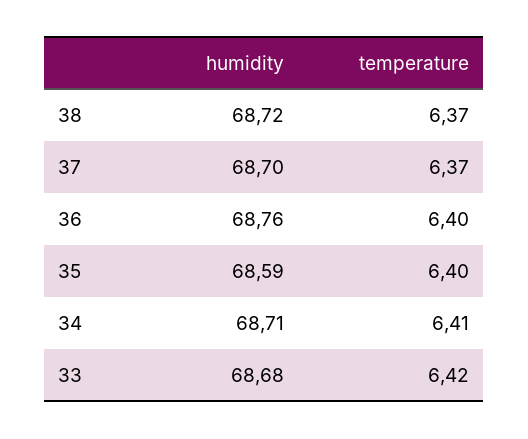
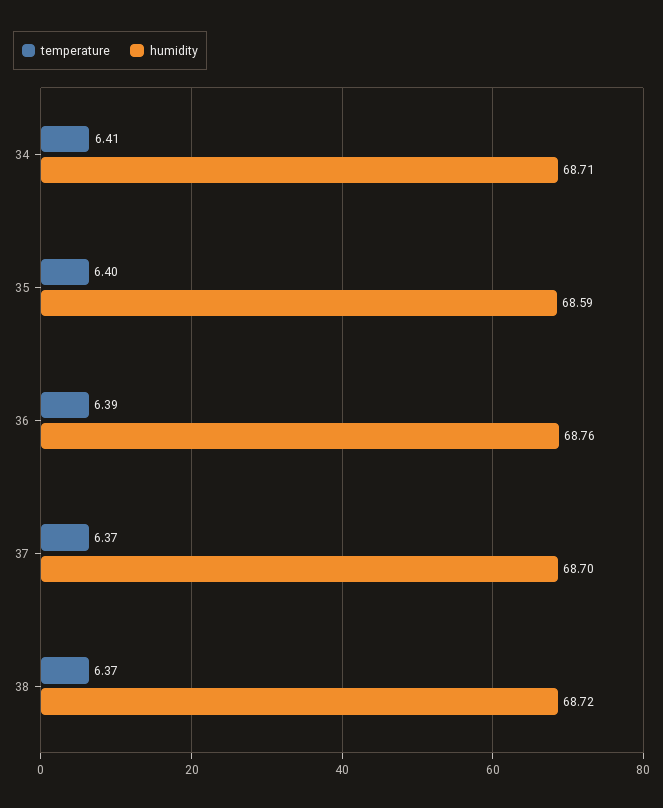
temperature, 36: 6.4 -> 6.39
humidity, 33: 68.68 -> none
temperature, 33: 6.42 -> none

